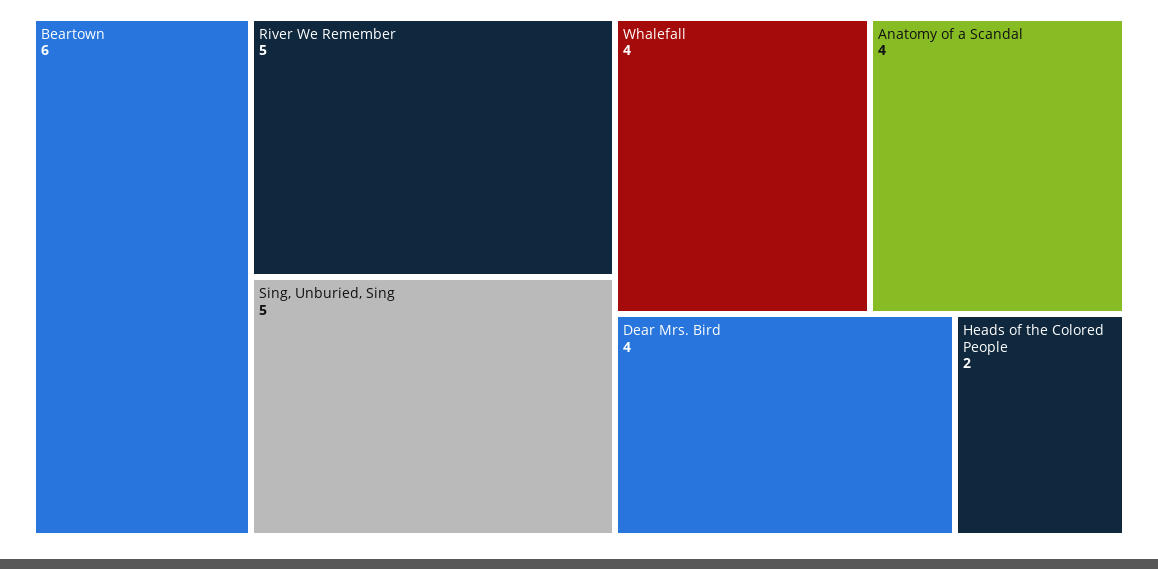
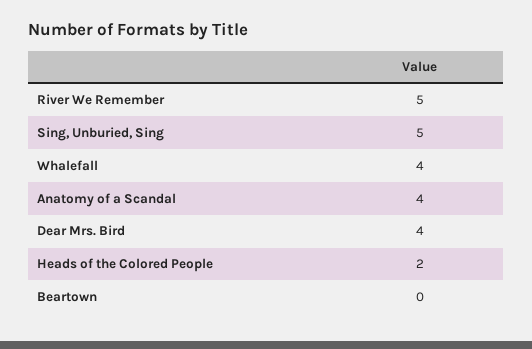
Beartown: 6 -> 0

